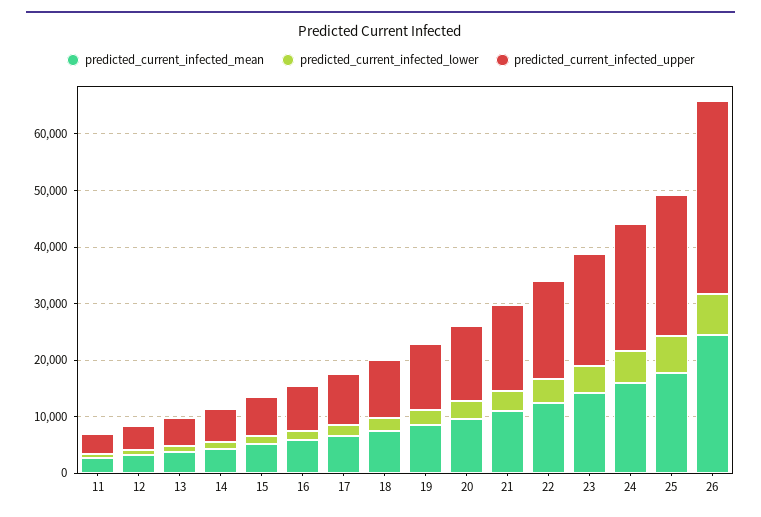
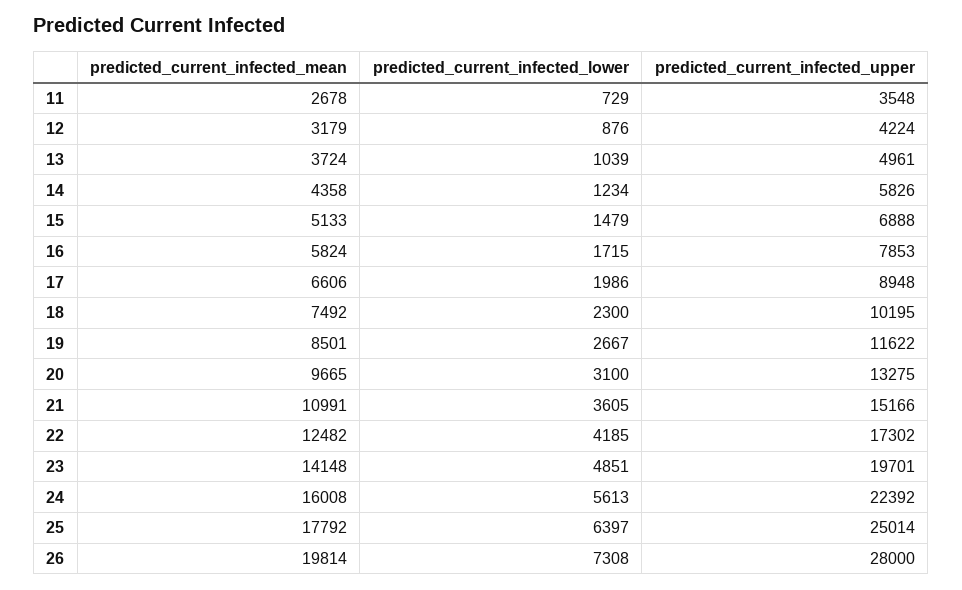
predicted_current_infected_mean, 26: 24000 -> 19814
predicted_current_infected_upper, 26: 34000 -> 28000

